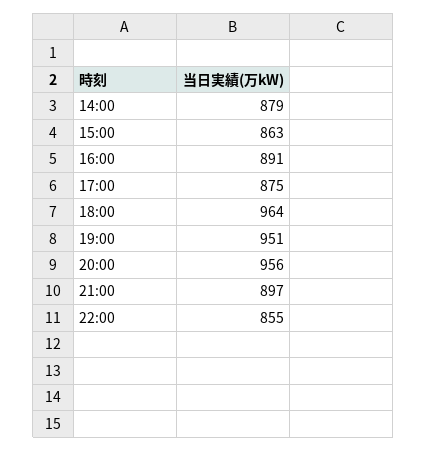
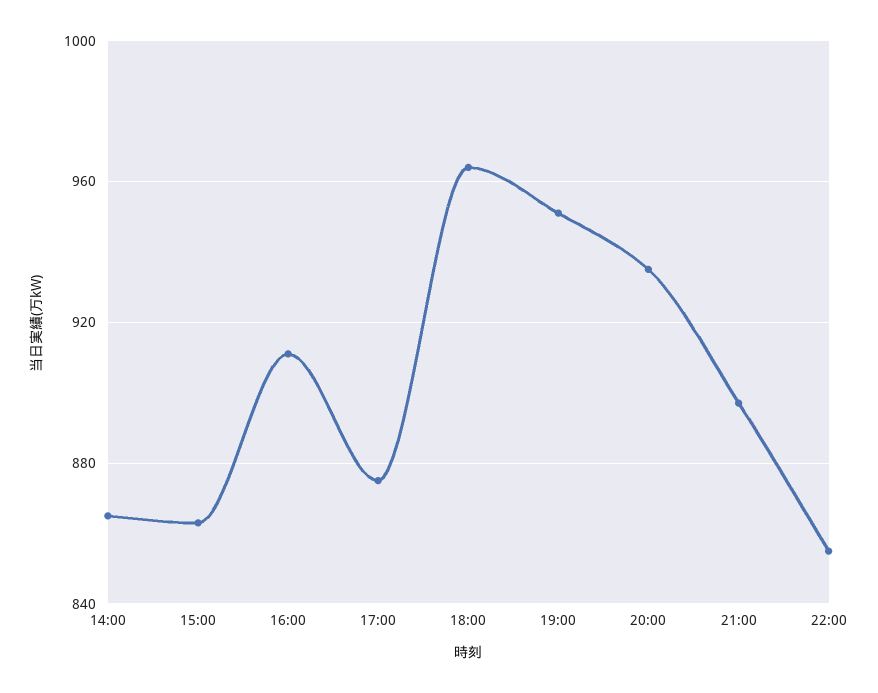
14:00: 879 -> 865
16:00: 891 -> 910
20:00: 956 -> 935

